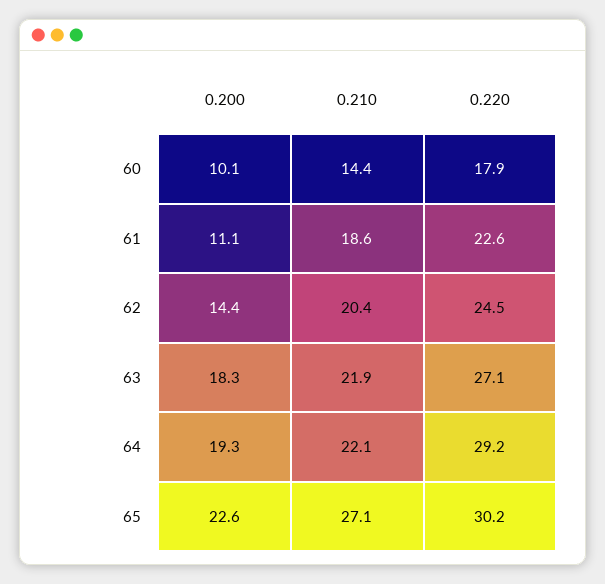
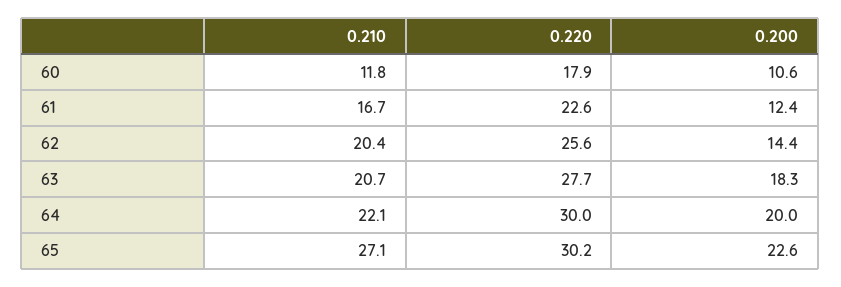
0.200, 60: 10.1 -> 10.6
0.210, 60: 14.4 -> 11.8
0.200, 61: 11.1 -> 12.4
0.210, 61: 18.6 -> 16.7
0.220, 62: 24.5 -> 25.6
0.210, 63: 21.9 -> 20.7
0.220, 63: 27.1 -> 27.7
0.200, 64: 19.3 -> 20
0.220, 64: 29.2 -> 30

